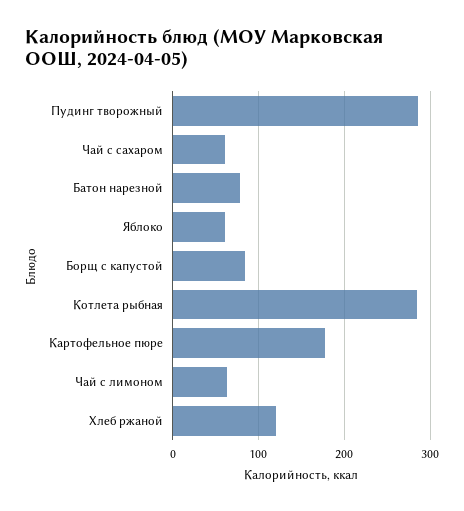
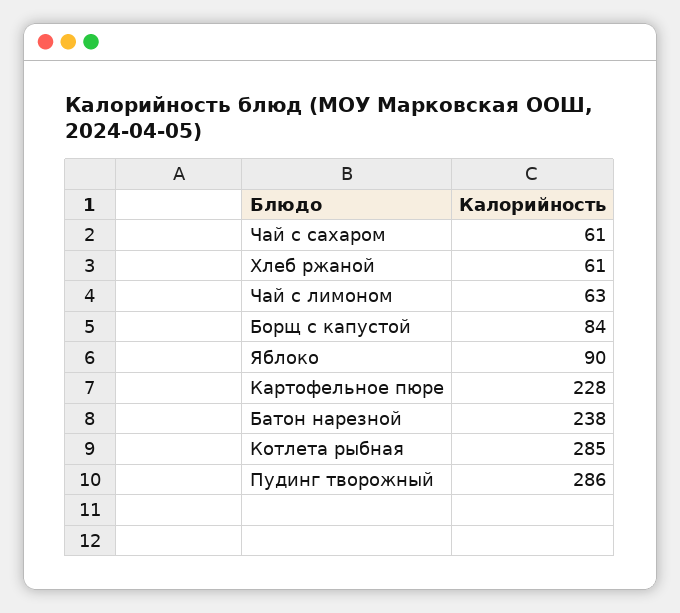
Батон нарезной: 80 -> 238
Яблоко: 60 -> 90
Картофельное пюре: 180 -> 228
Хлеб ржаной: 120 -> 61

